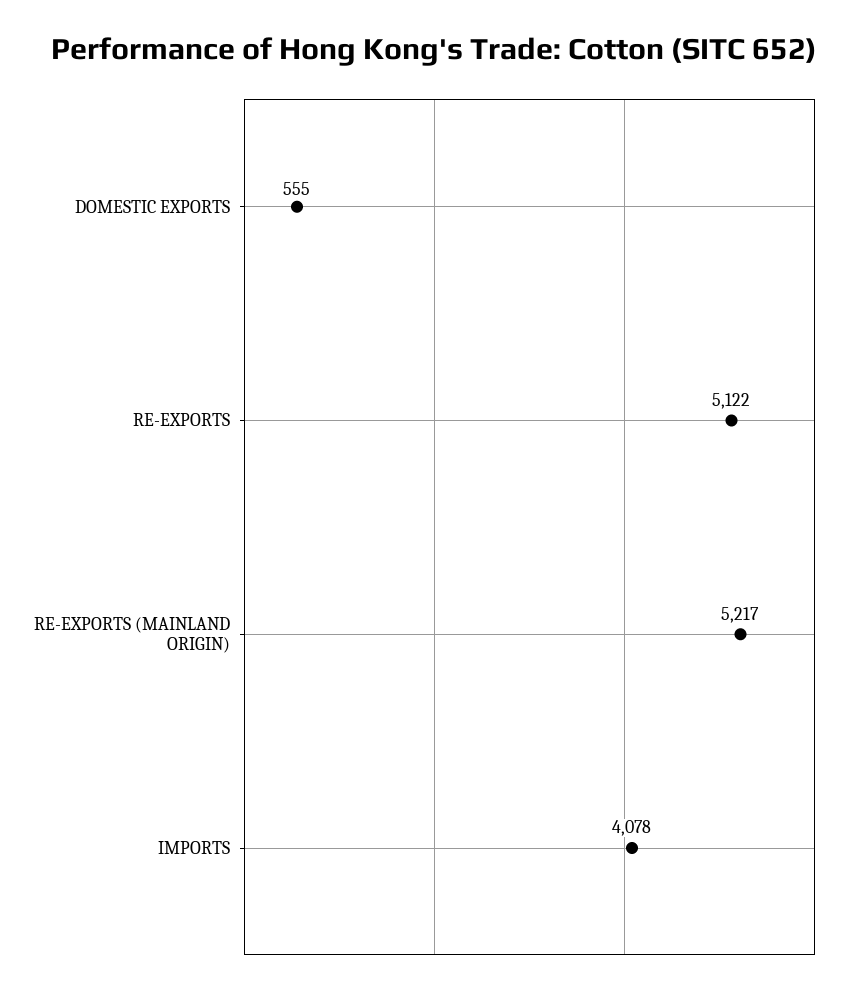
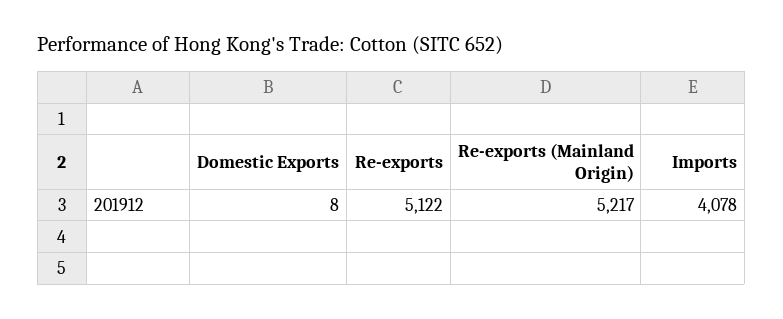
DOMESTIC EXPORTS: 555 -> 8

